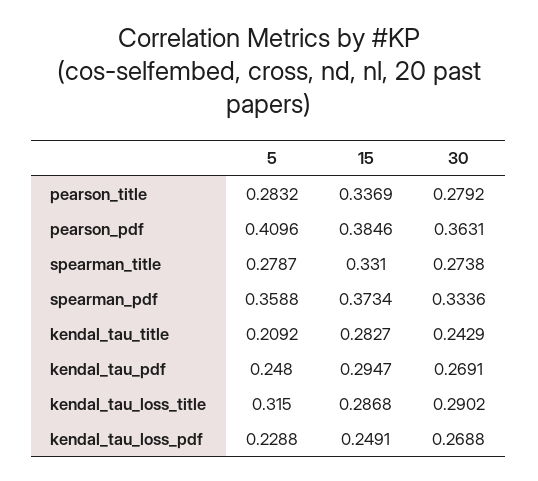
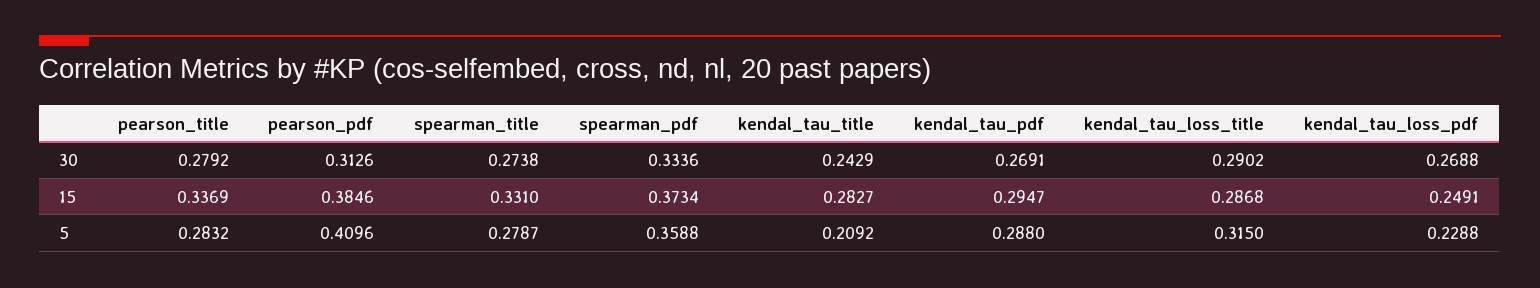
30, pearson_pdf: 0.3631 -> 0.3126
5, kendal_tau_pdf: 0.248 -> 0.288

